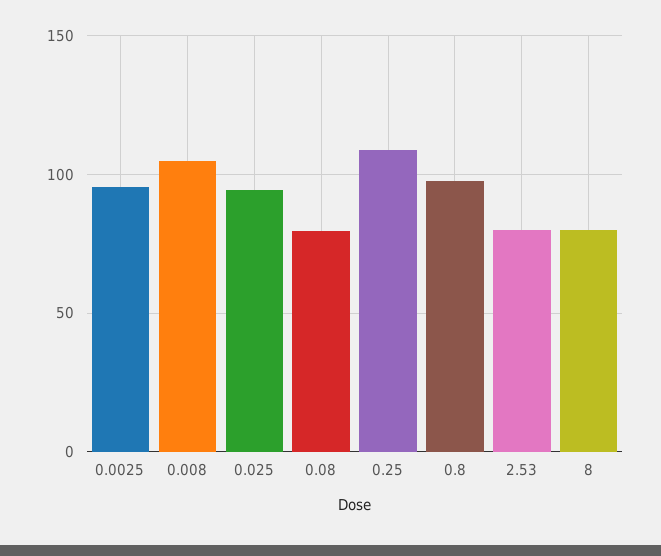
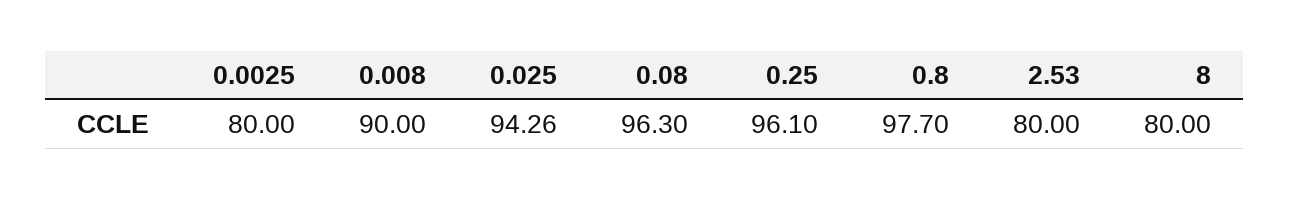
0.0025: 95 -> 80
0.008: 105 -> 90
0.08: 80 -> 96.3
0.25: 110 -> 96.1

